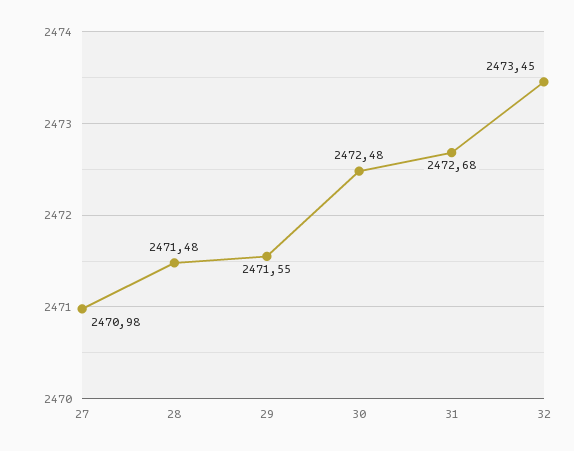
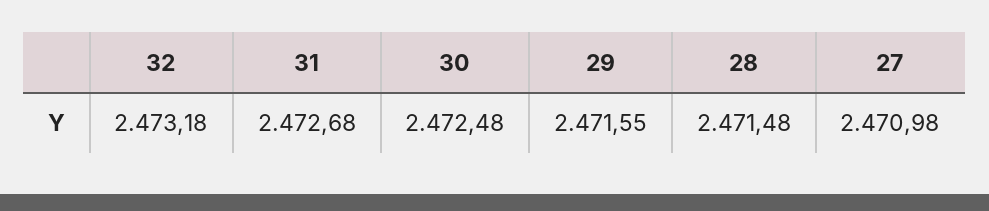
32: 2473.45 -> 2473.18

